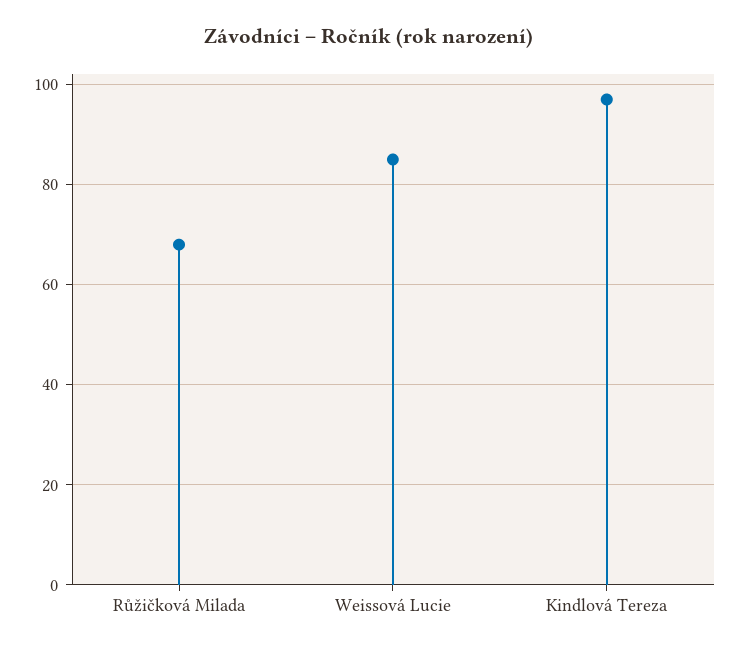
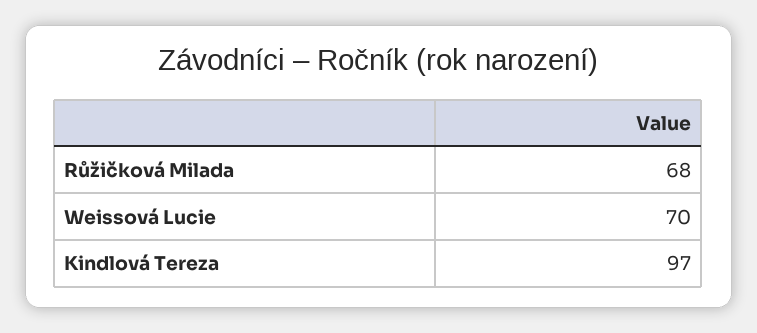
Weissová Lucie: 85 -> 70

